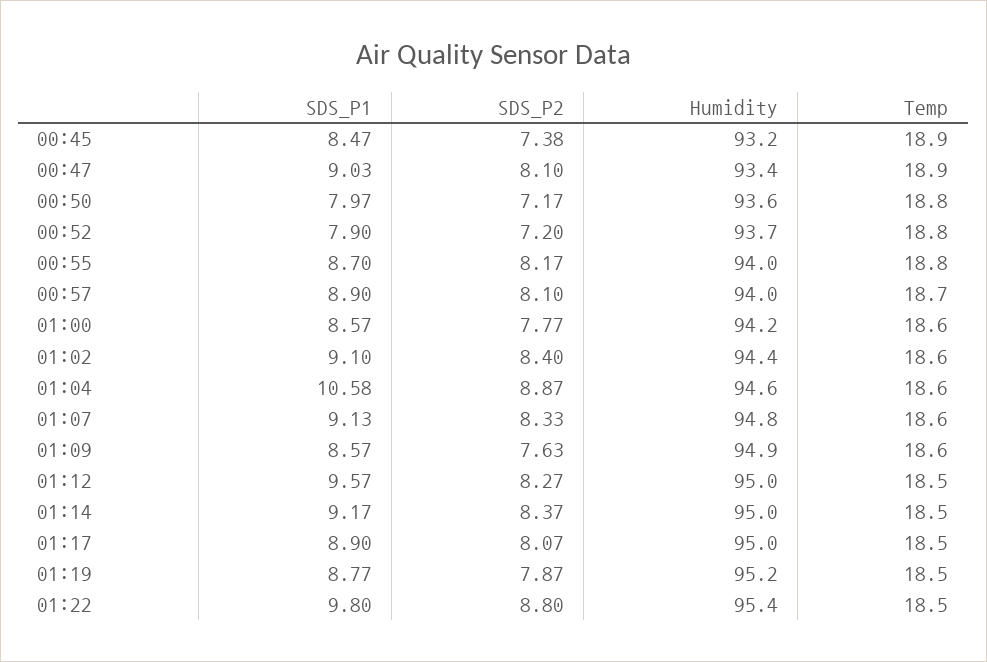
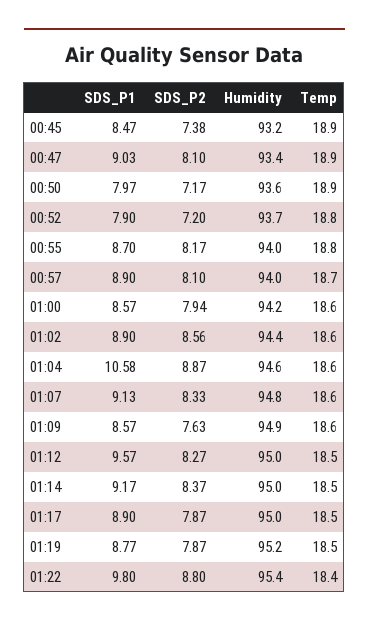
Temp, 00:50: 18.8 -> 18.9
SDS_P2, 01:00: 7.77 -> 7.94
SDS_P1, 01:02: 9.1 -> 8.9
SDS_P2, 01:02: 8.4 -> 8.56
SDS_P2, 01:17: 8.07 -> 7.87
Temp, 01:22: 18.5 -> 18.4

